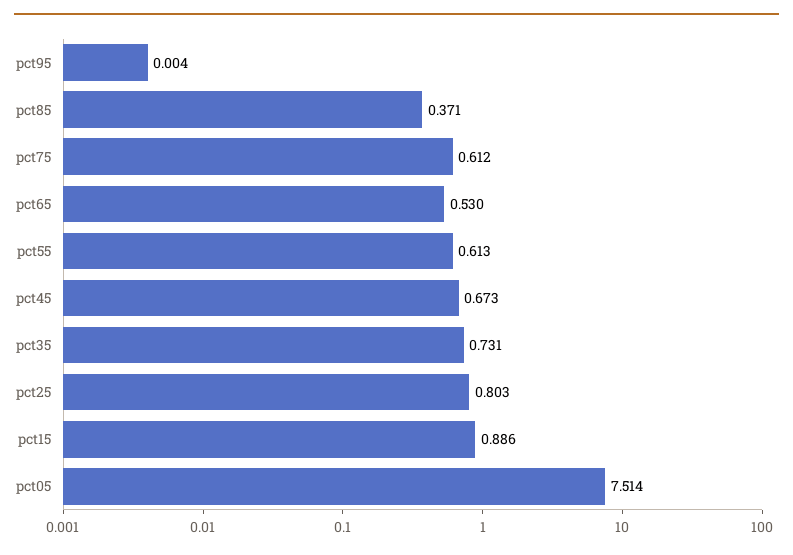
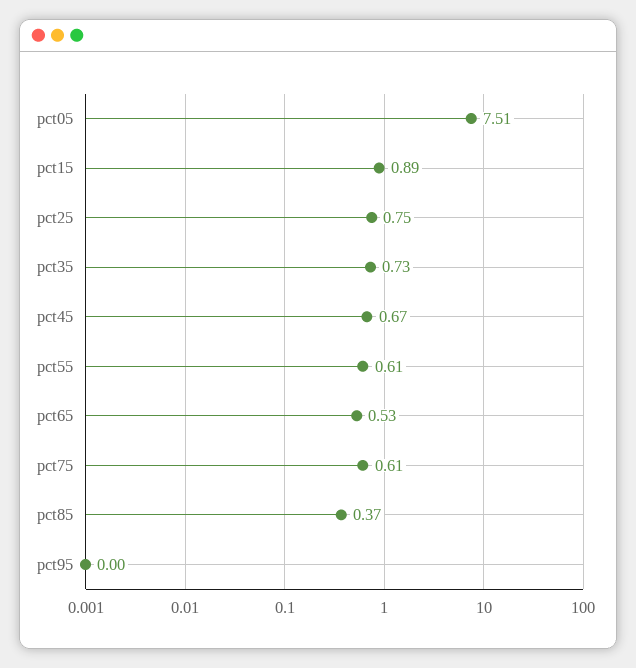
pct25: 0.803 -> 0.75

